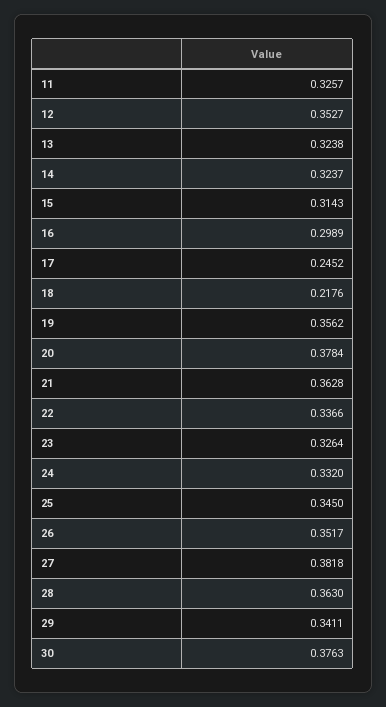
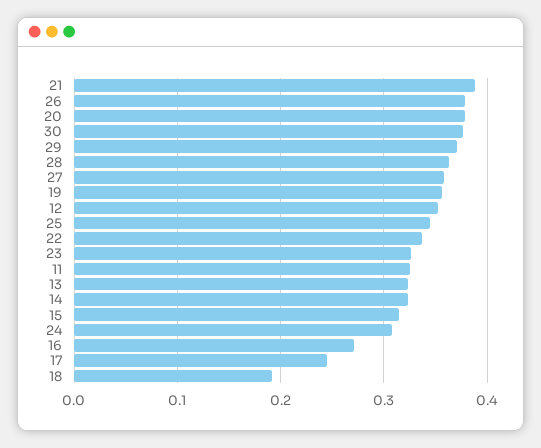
16: 0.2989 -> 0.27
18: 0.2176 -> 0.19
21: 0.3628 -> 0.39
24: 0.332 -> 0.31
26: 0.3517 -> 0.38
27: 0.3818 -> 0.36
29: 0.3411 -> 0.37

